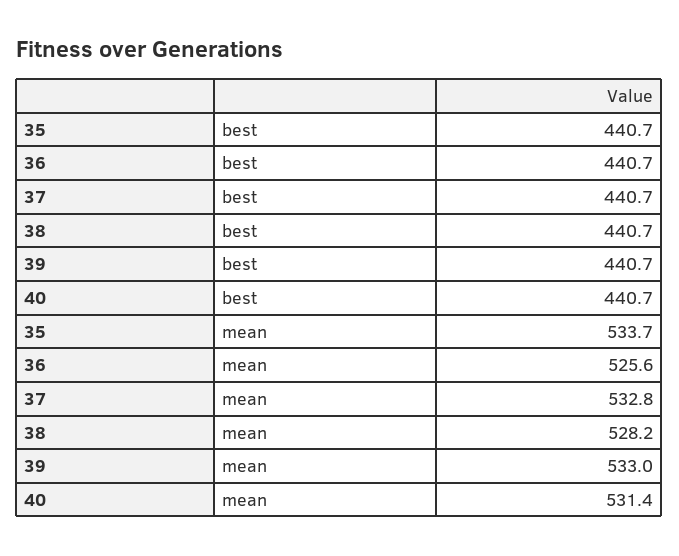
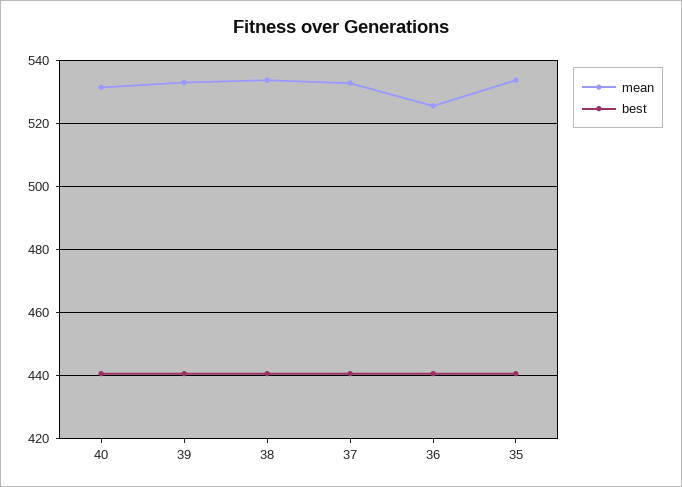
mean, 38: 528.2 -> 534

